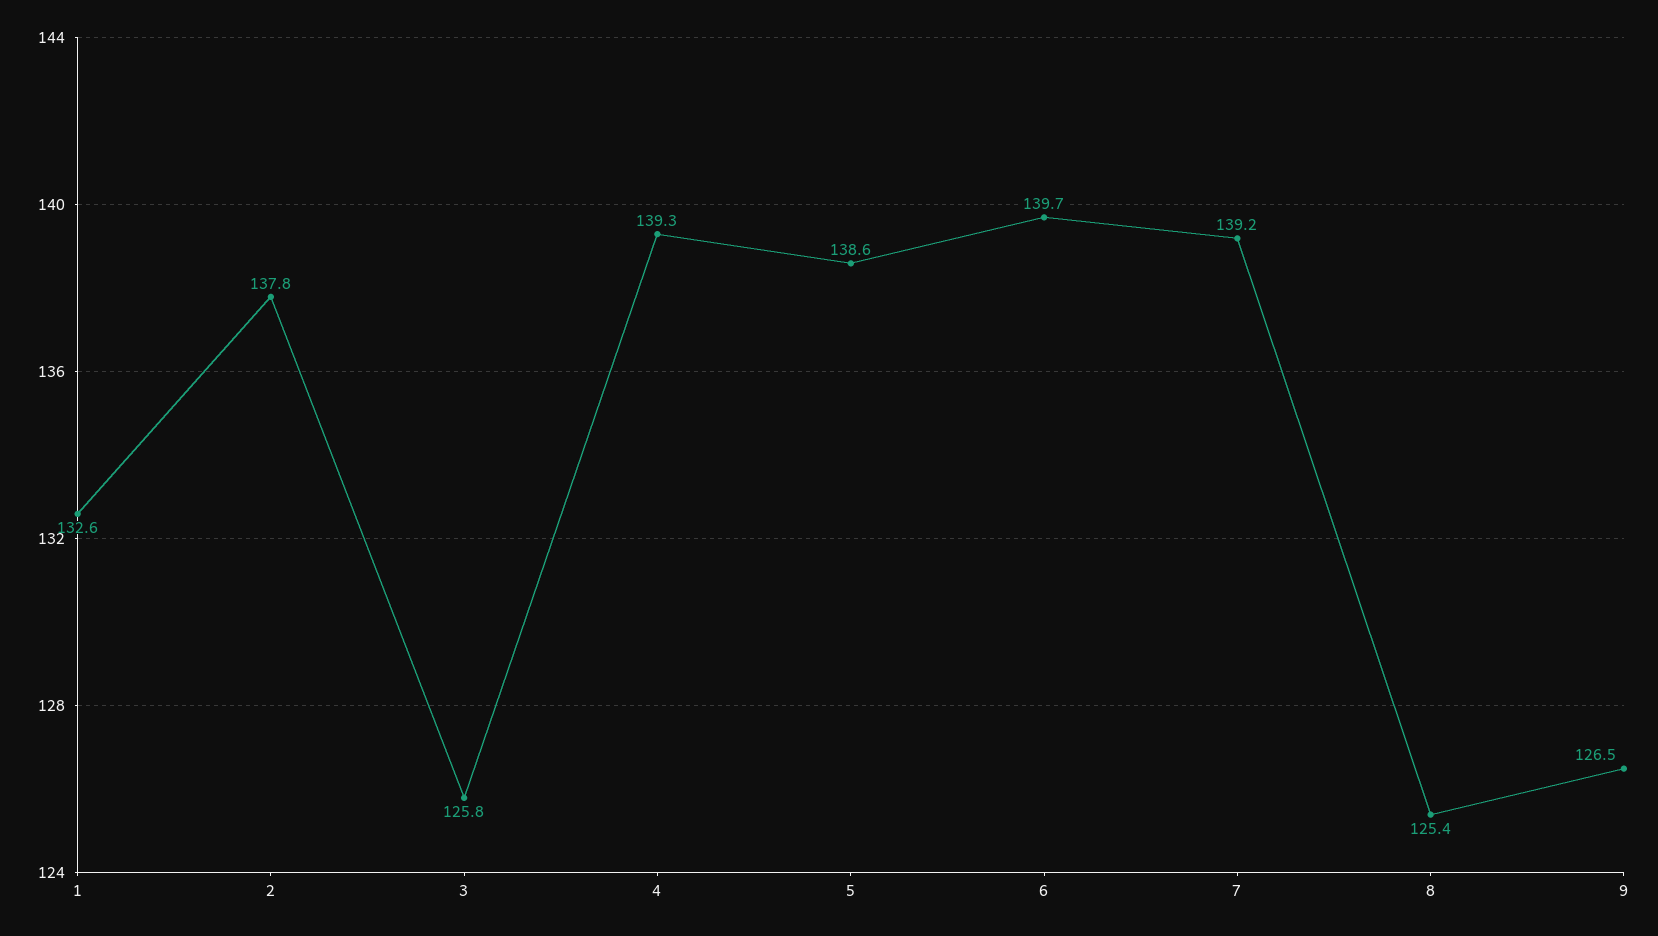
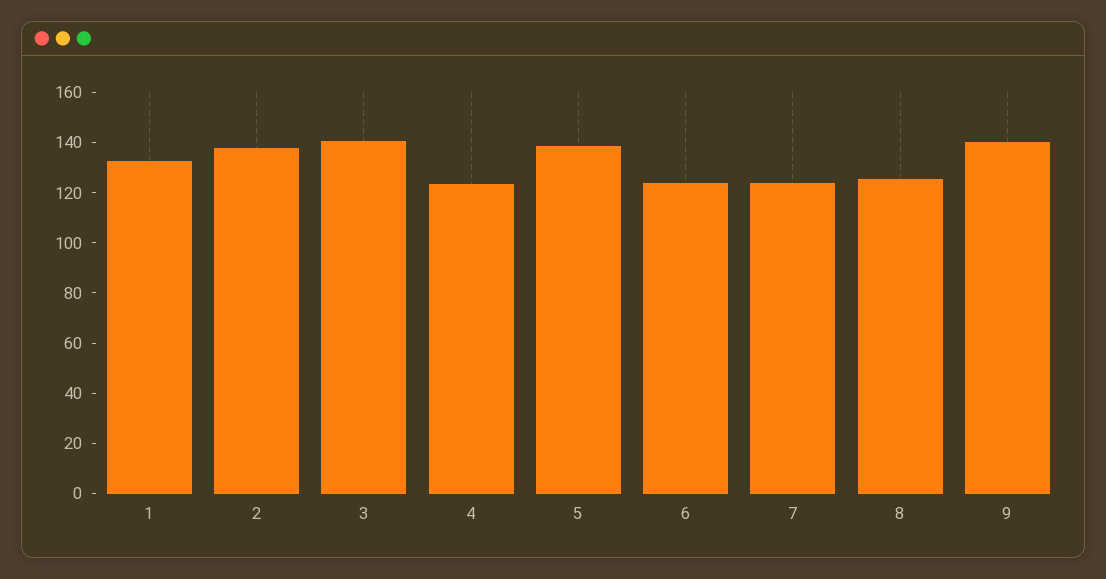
3: 125.8 -> 140
4: 139.3 -> 125
6: 139.7 -> 125
7: 139.2 -> 125
9: 126.5 -> 140

